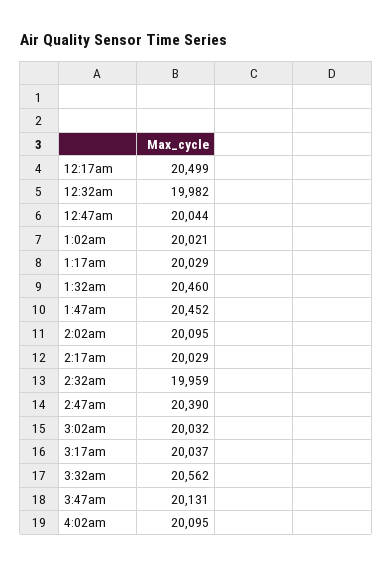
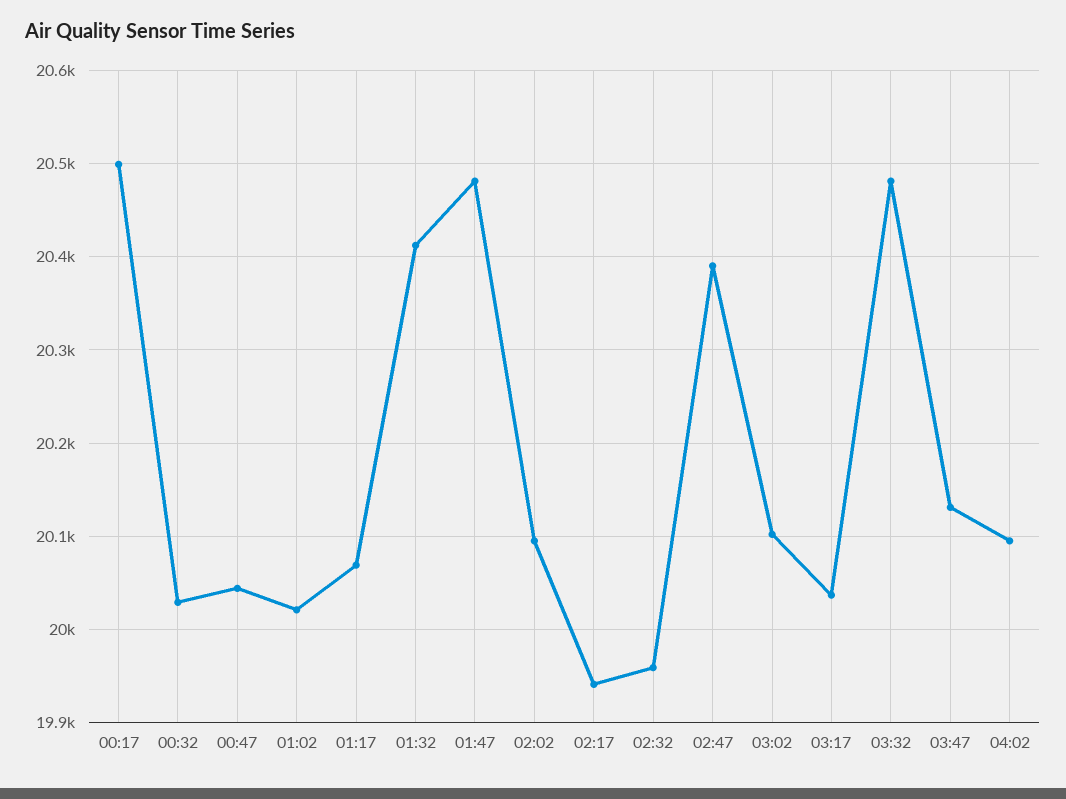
12:32am: 19982 -> 20030
1:17am: 20029 -> 20070
1:32am: 20460 -> 20410
1:47am: 20452 -> 20480
2:17am: 20029 -> 19940
3:02am: 20032 -> 20100
3:32am: 20562 -> 20480

